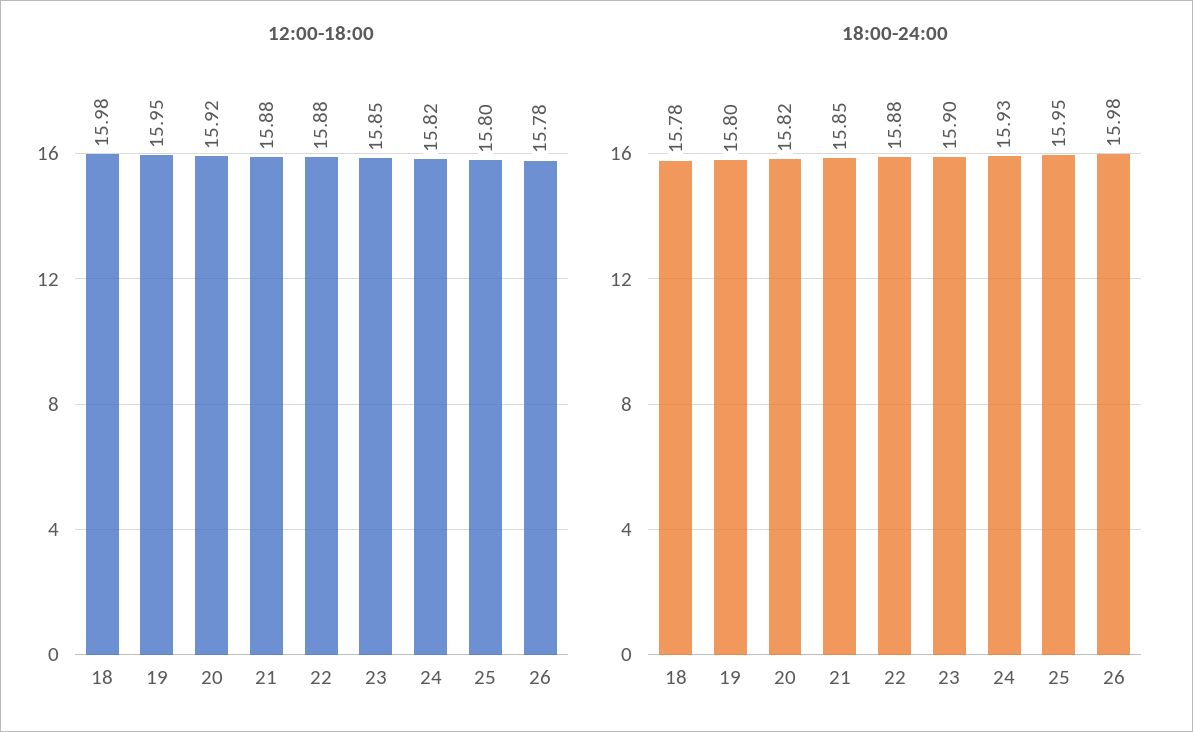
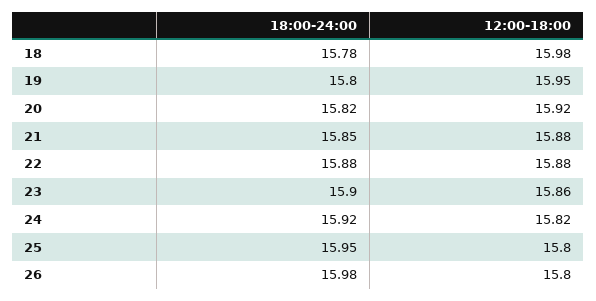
12:00-18:00, 23: 15.85 -> 15.86
12:00-18:00, 26: 15.78 -> 15.8
18:00-24:00, 24: 15.93 -> 15.92

